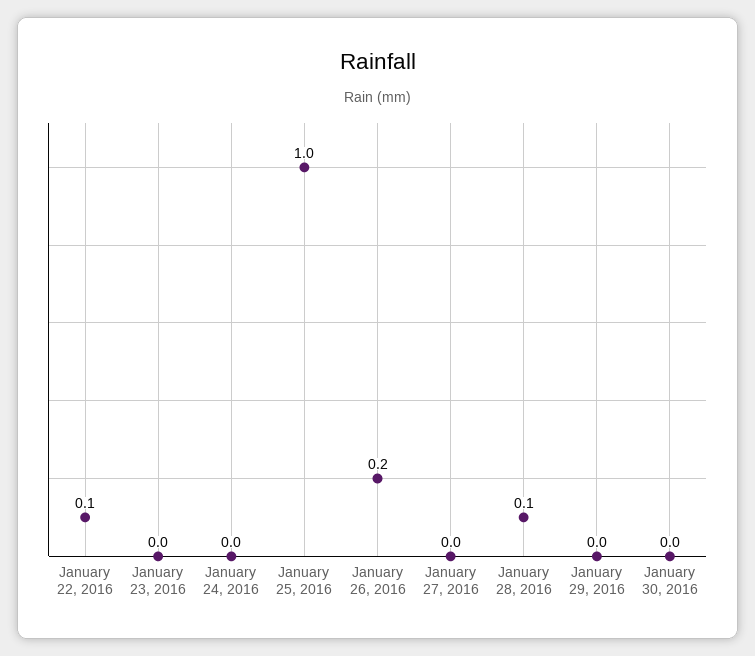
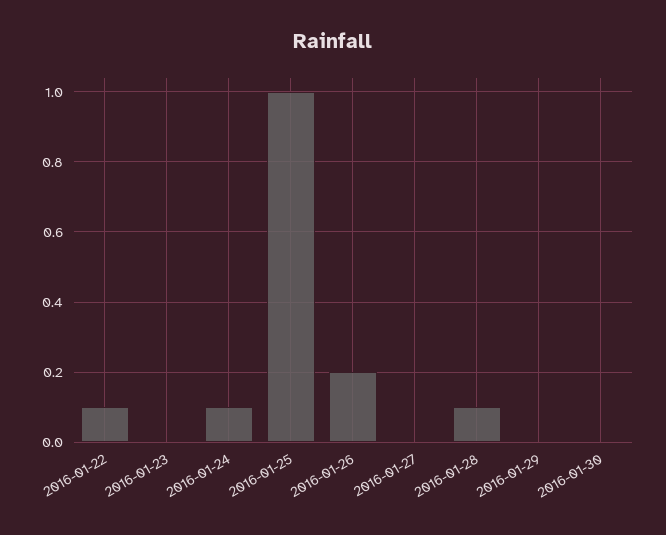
January 24, 2016: 0 -> 0.1

